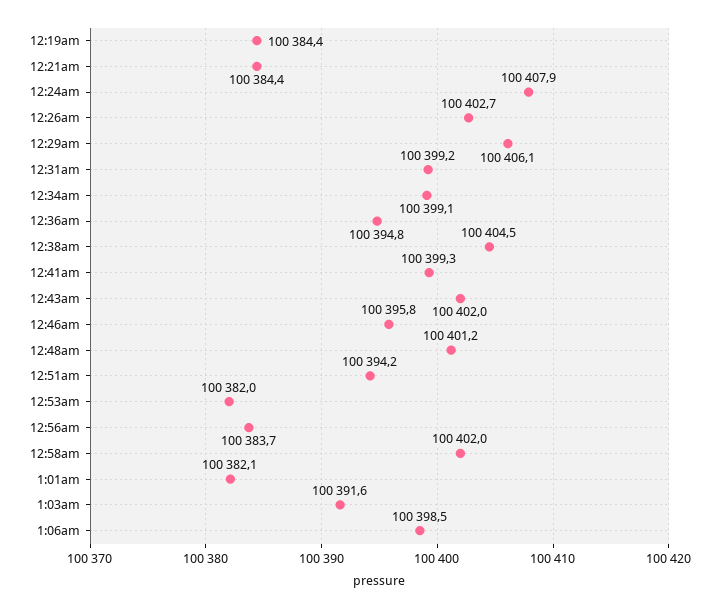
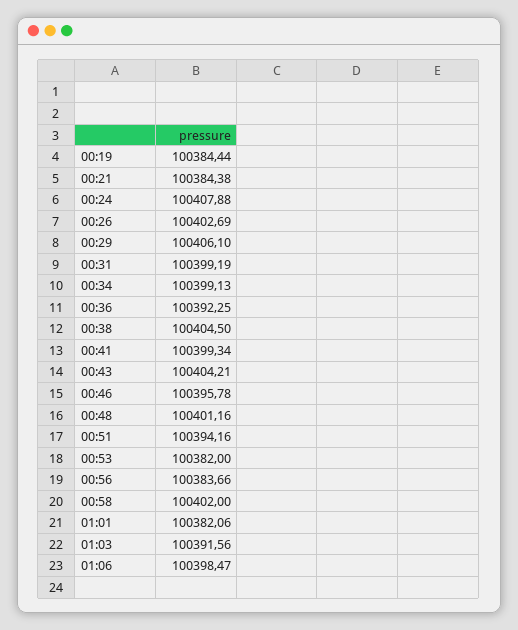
12:36am: 100394.8 -> 100392.25
12:43am: 100402 -> 100404.21

